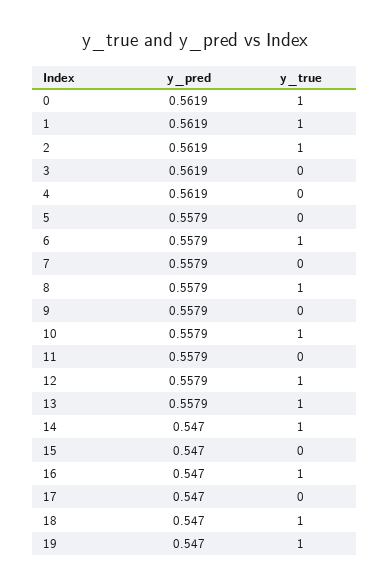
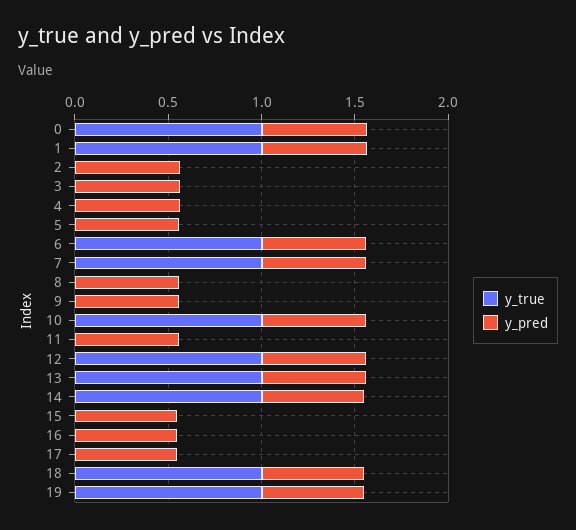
y_true, 2: 1 -> 0
y_true, 7: 0 -> 1
y_true, 8: 1 -> 0
y_true, 16: 1 -> 0

